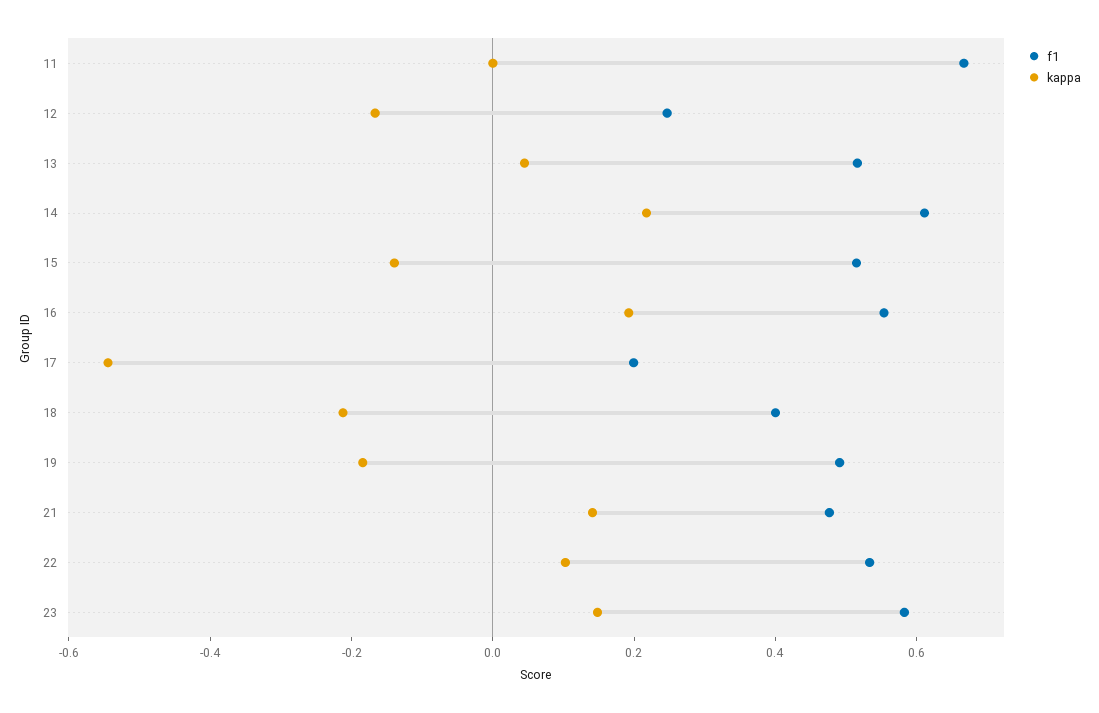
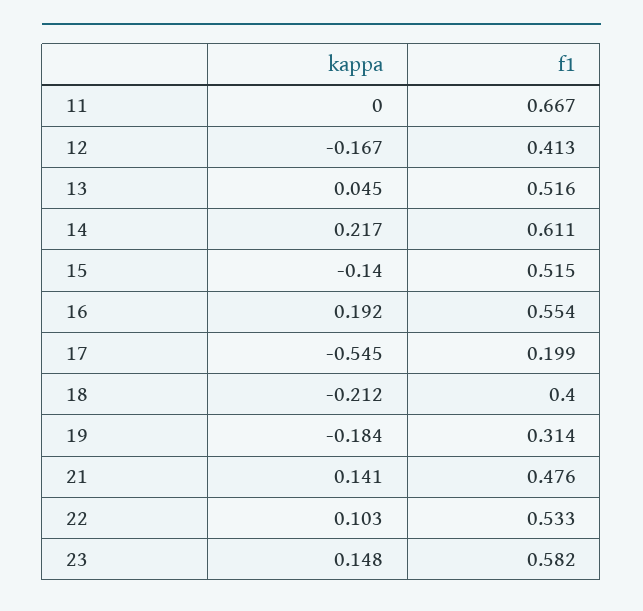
f1, 12: 0.25 -> 0.413
f1, 19: 0.5 -> 0.314

